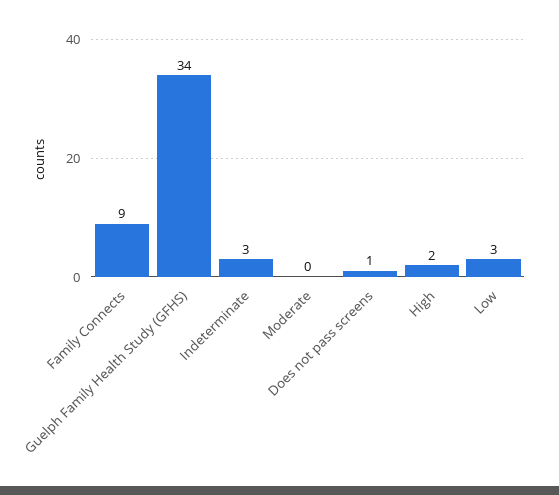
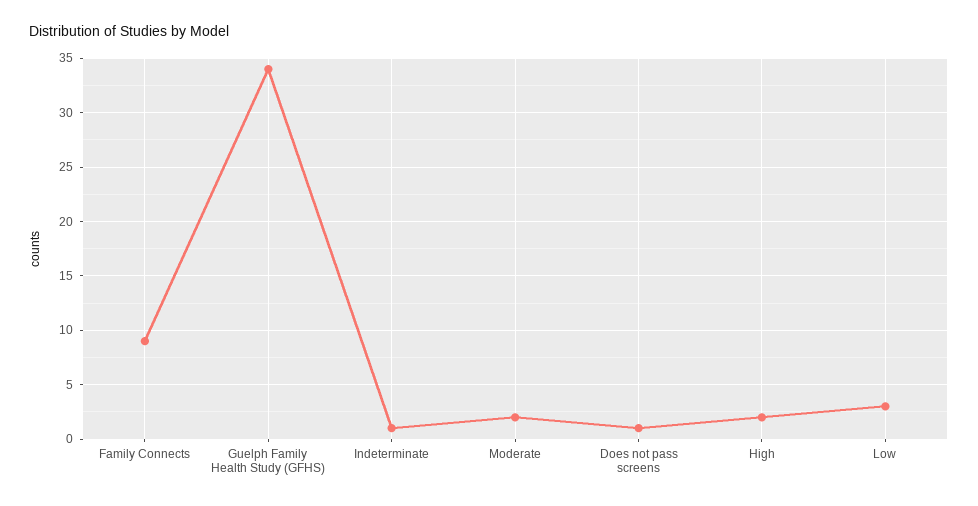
Indeterminate: 3 -> 1
Moderate: 0 -> 2

